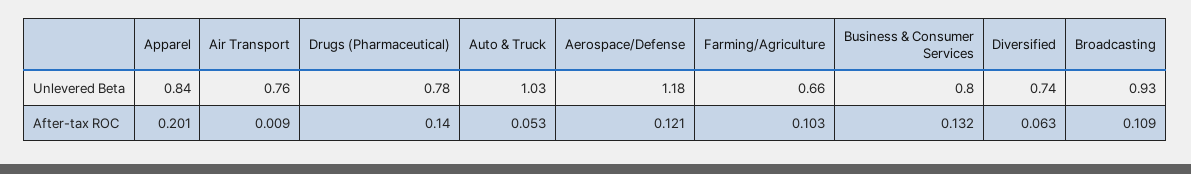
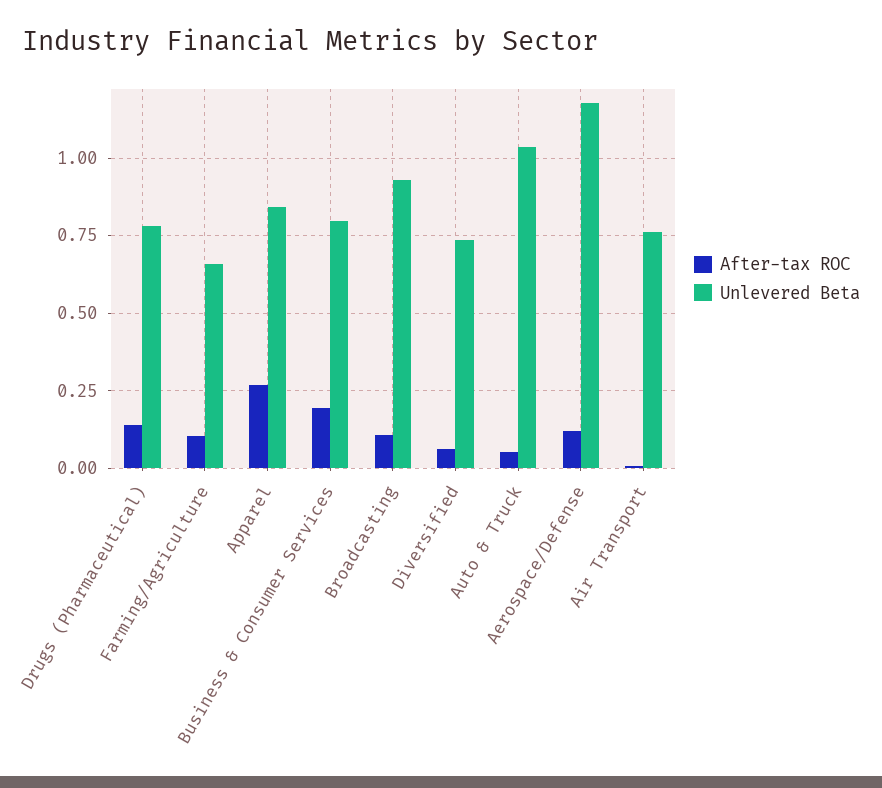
After-tax ROC, Apparel: 0.201 -> 0.275
After-tax ROC, Business & Consumer Services: 0.132 -> 0.2

